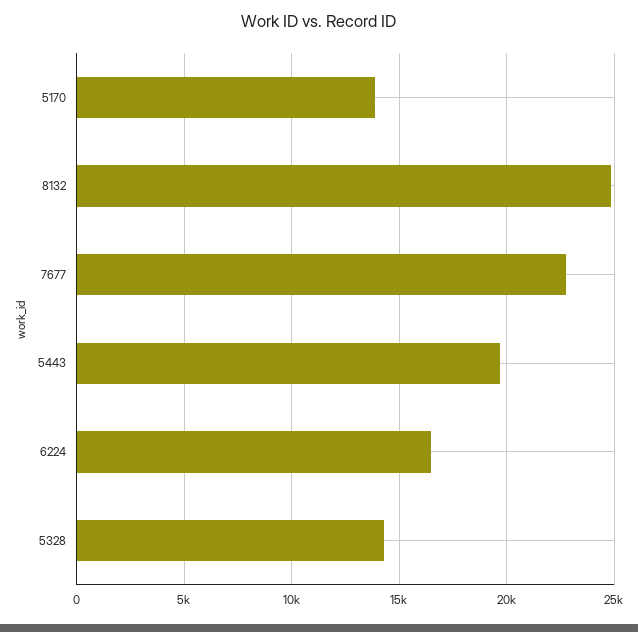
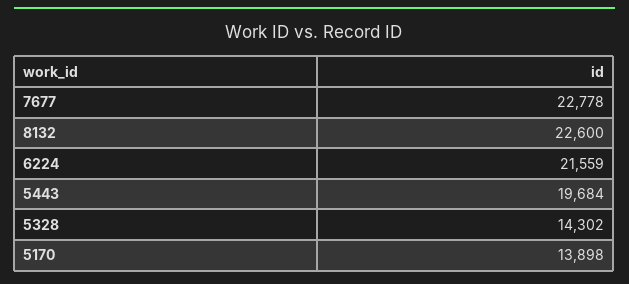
8132: 25000 -> 22600
6224: 16500 -> 21559

